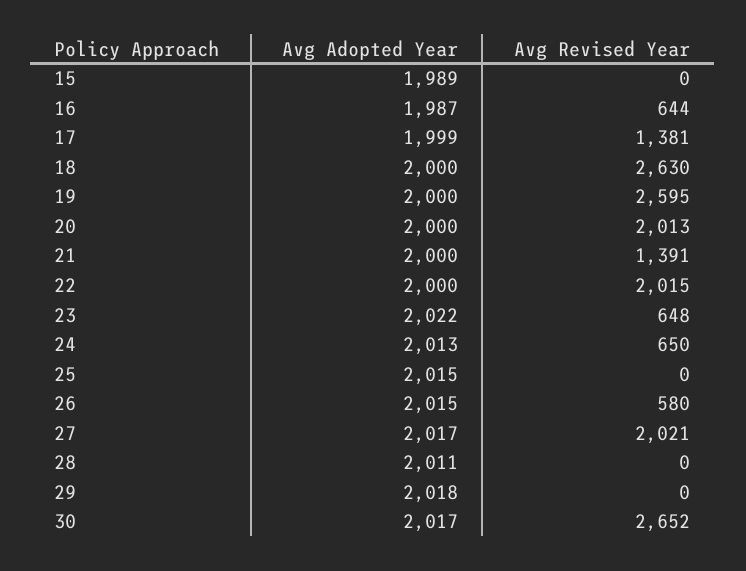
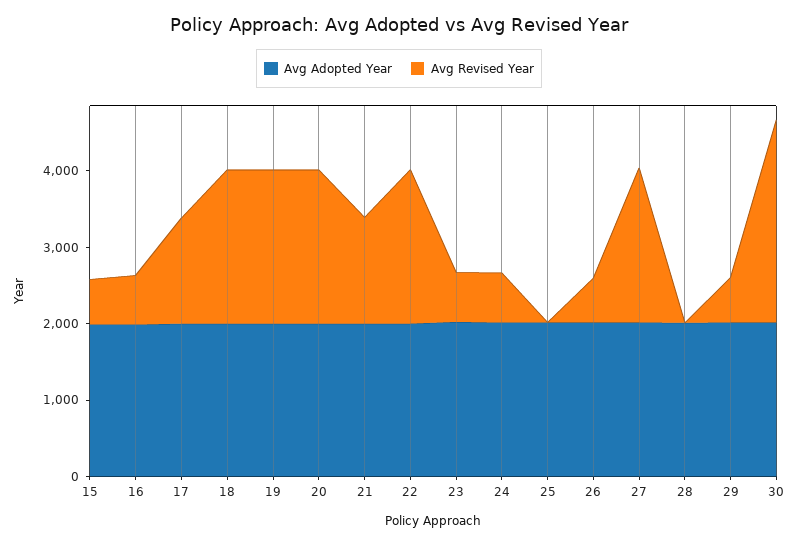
Avg Revised Year, 15: 0 -> 600
Avg Revised Year, 18: 2630 -> 2000
Avg Revised Year, 19: 2595 -> 2000
Avg Revised Year, 29: 0 -> 600

